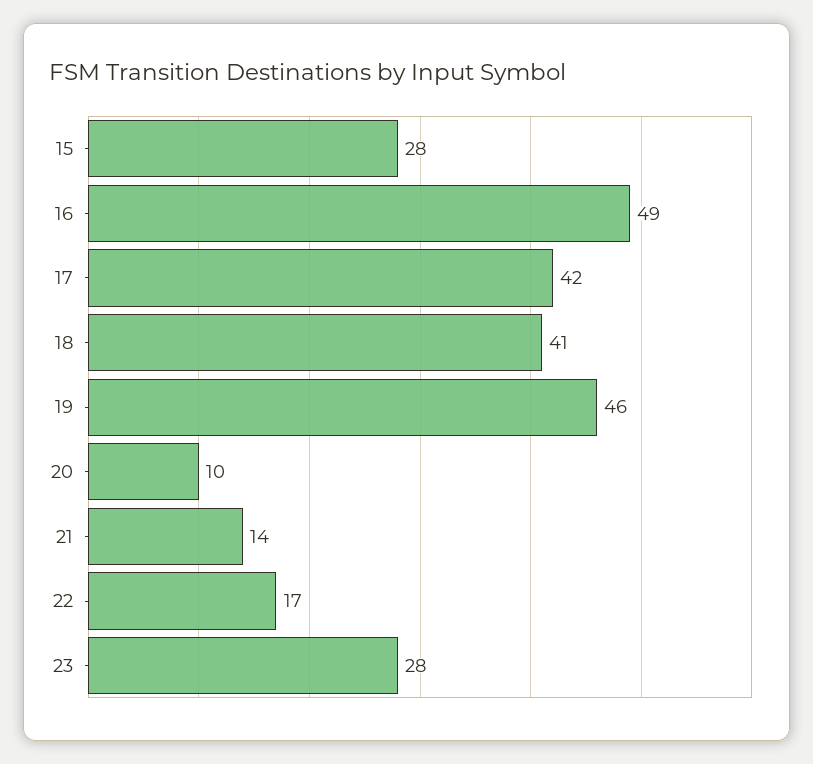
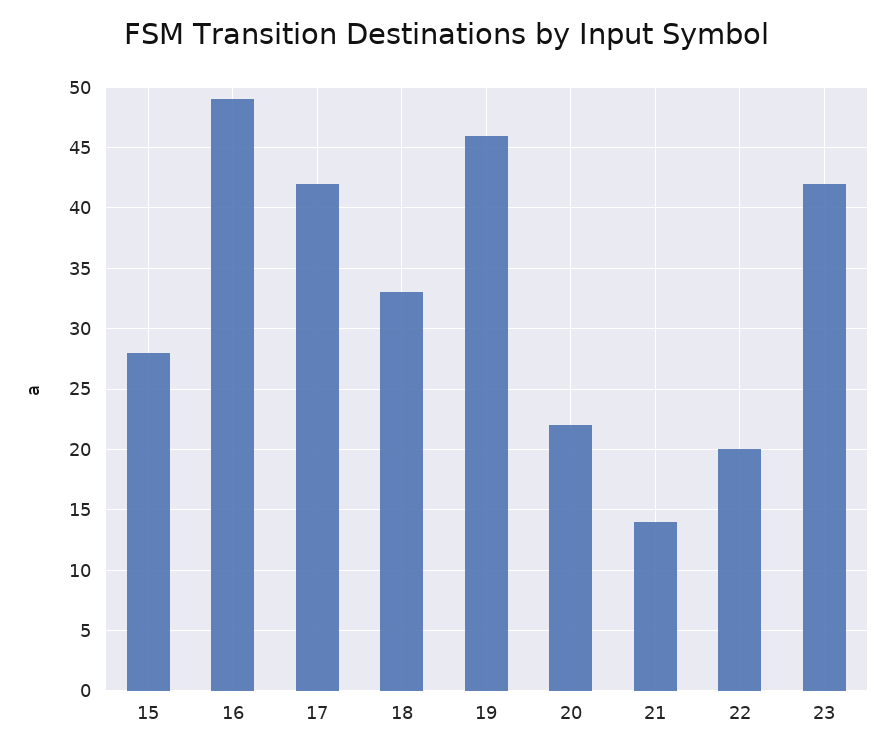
18: 41 -> 33
20: 10 -> 22
22: 17 -> 20
23: 28 -> 42

